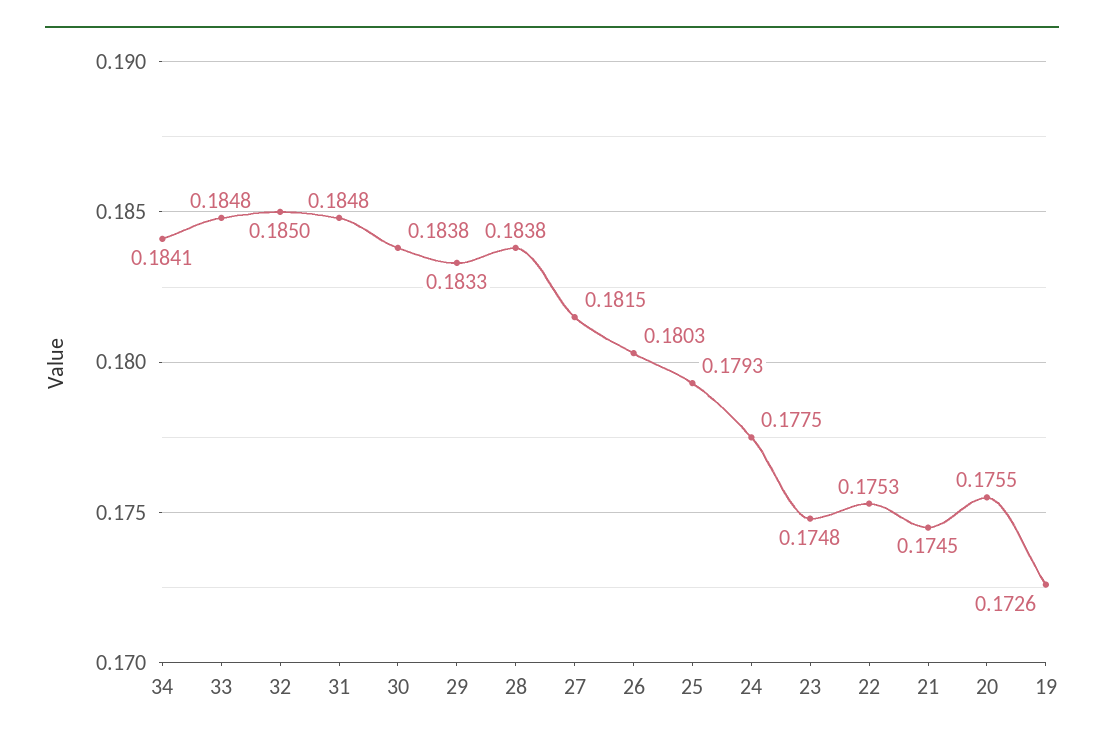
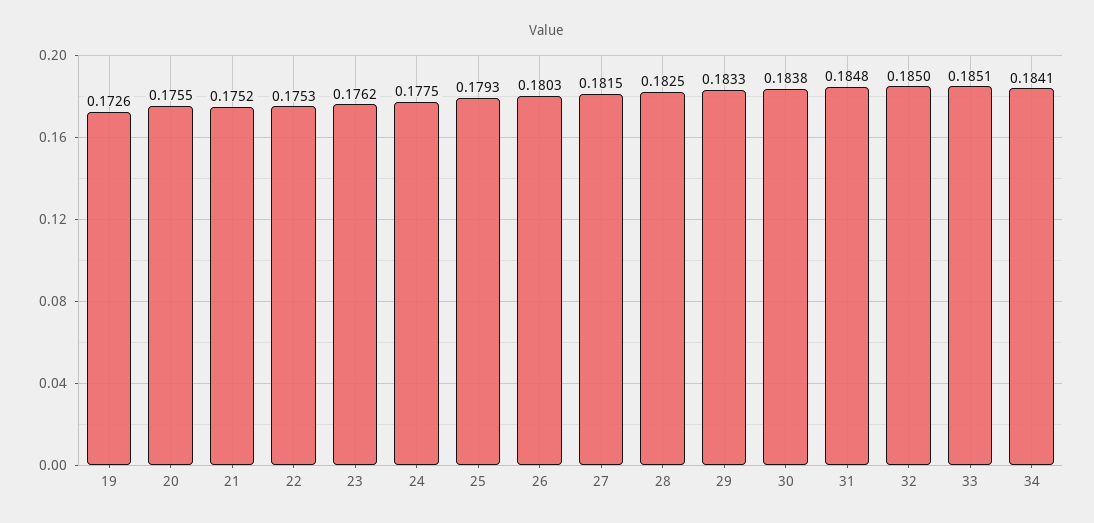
33: 0.1848 -> 0.1851
28: 0.1838 -> 0.1825
23: 0.1748 -> 0.1762
21: 0.1745 -> 0.1752

